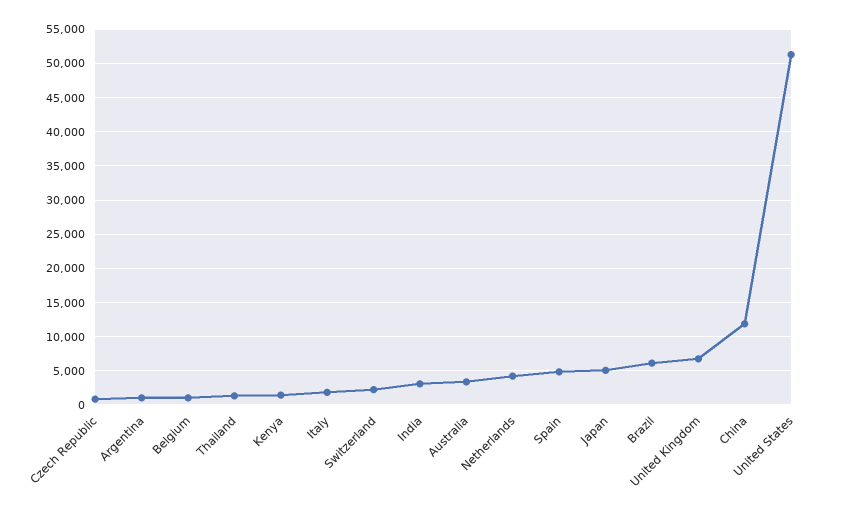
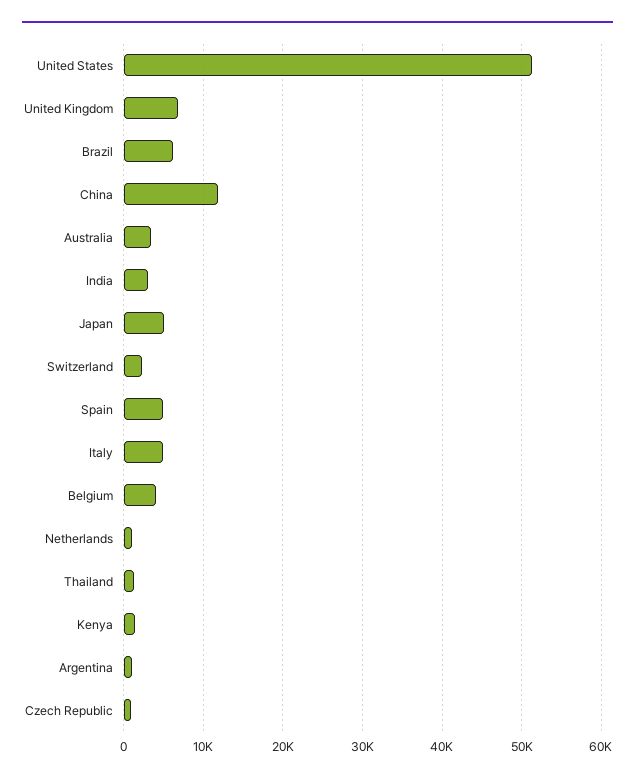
Belgium: 1000 -> 4000
Italy: 2000 -> 5000
Netherlands: 4000 -> 1000

